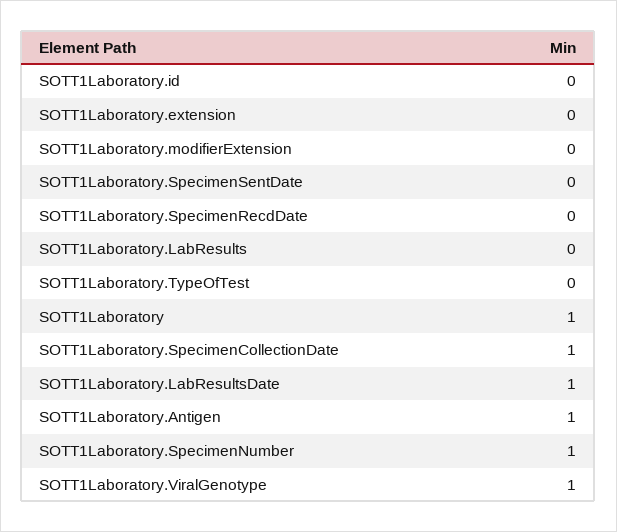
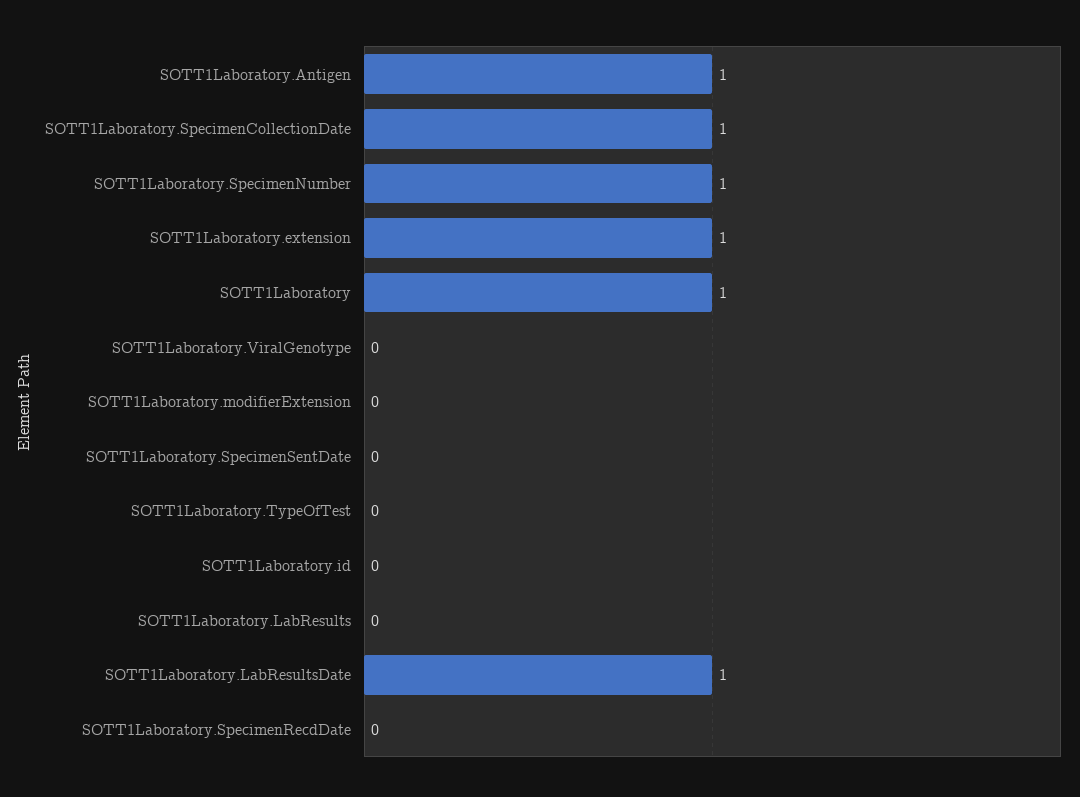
SOTT1Laboratory.extension: 0 -> 1
SOTT1Laboratory.ViralGenotype: 1 -> 0

